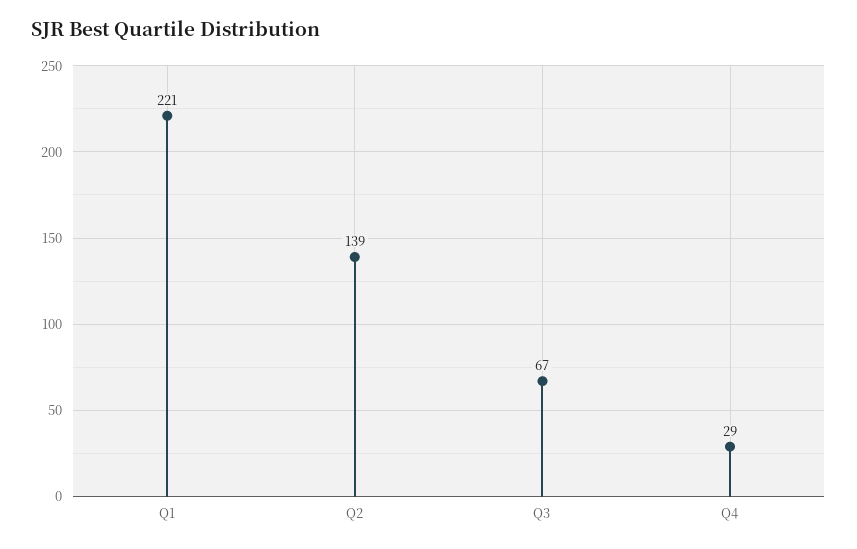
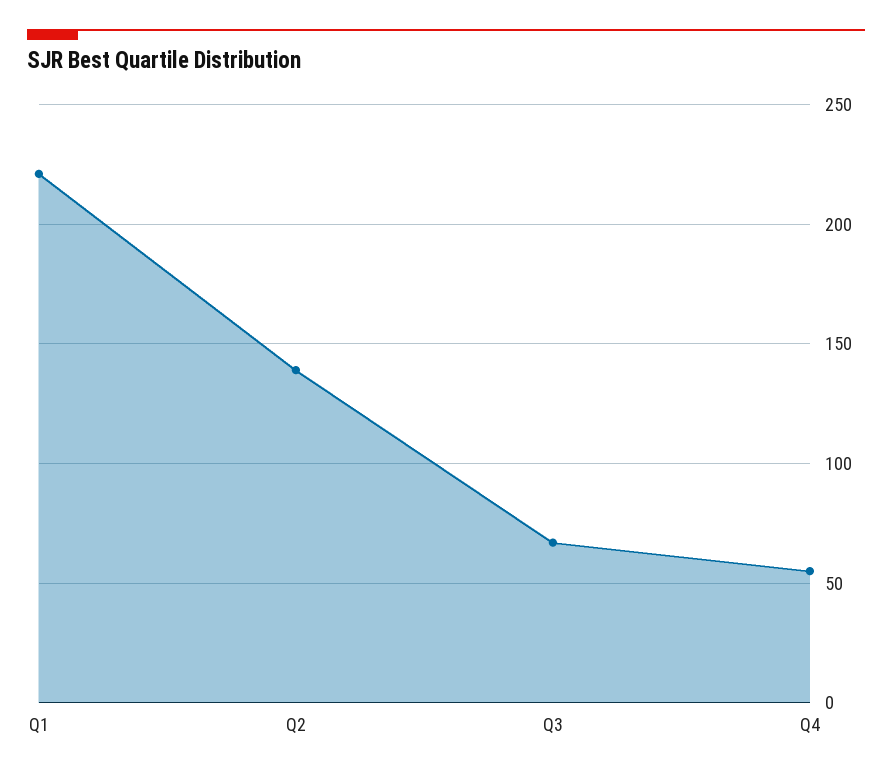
Q4: 29 -> 55

